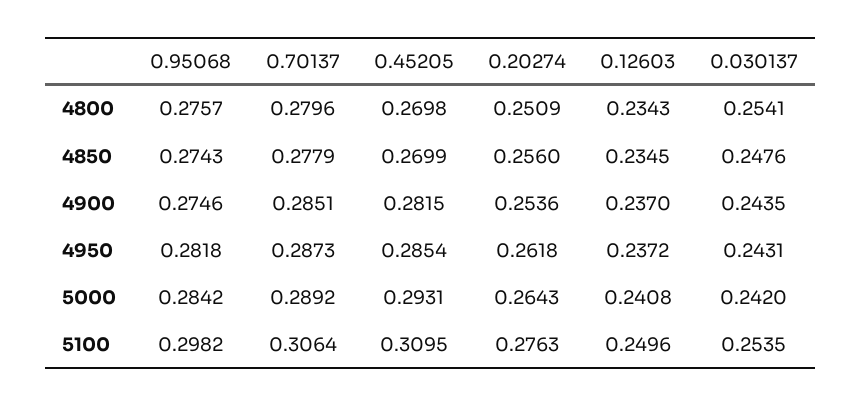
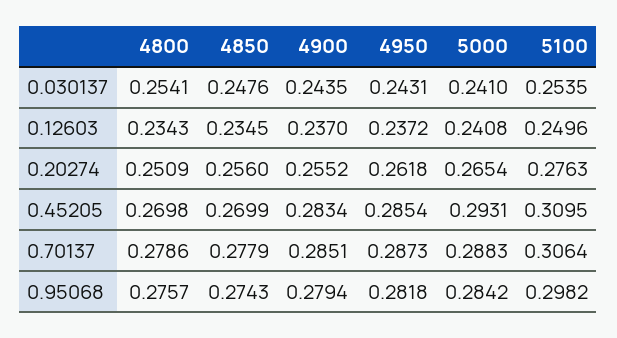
0.70137, 4800: 0.2796 -> 0.2786
0.95068, 4900: 0.2746 -> 0.2794
0.45205, 4900: 0.2815 -> 0.2834
0.20274, 4900: 0.2536 -> 0.2552
0.70137, 5000: 0.2892 -> 0.2883
0.20274, 5000: 0.2643 -> 0.2654
0.030137, 5000: 0.242 -> 0.241

